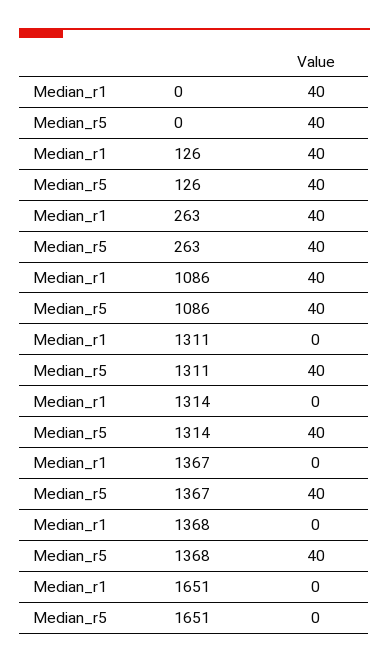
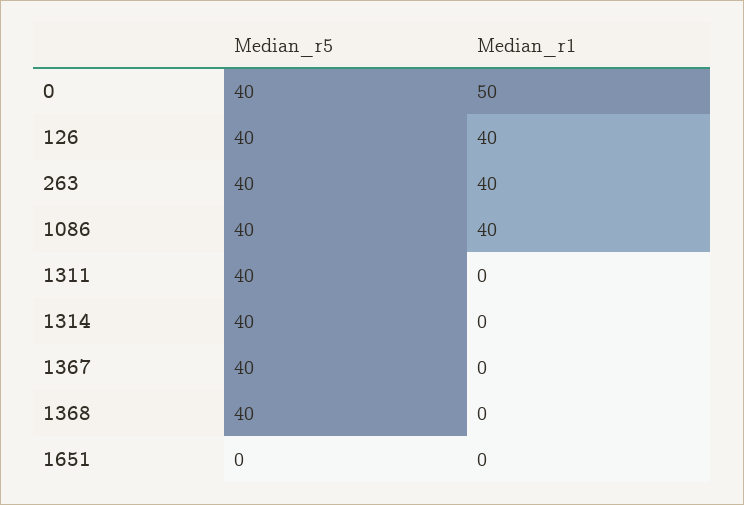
Median_r1, 0: 40 -> 50

